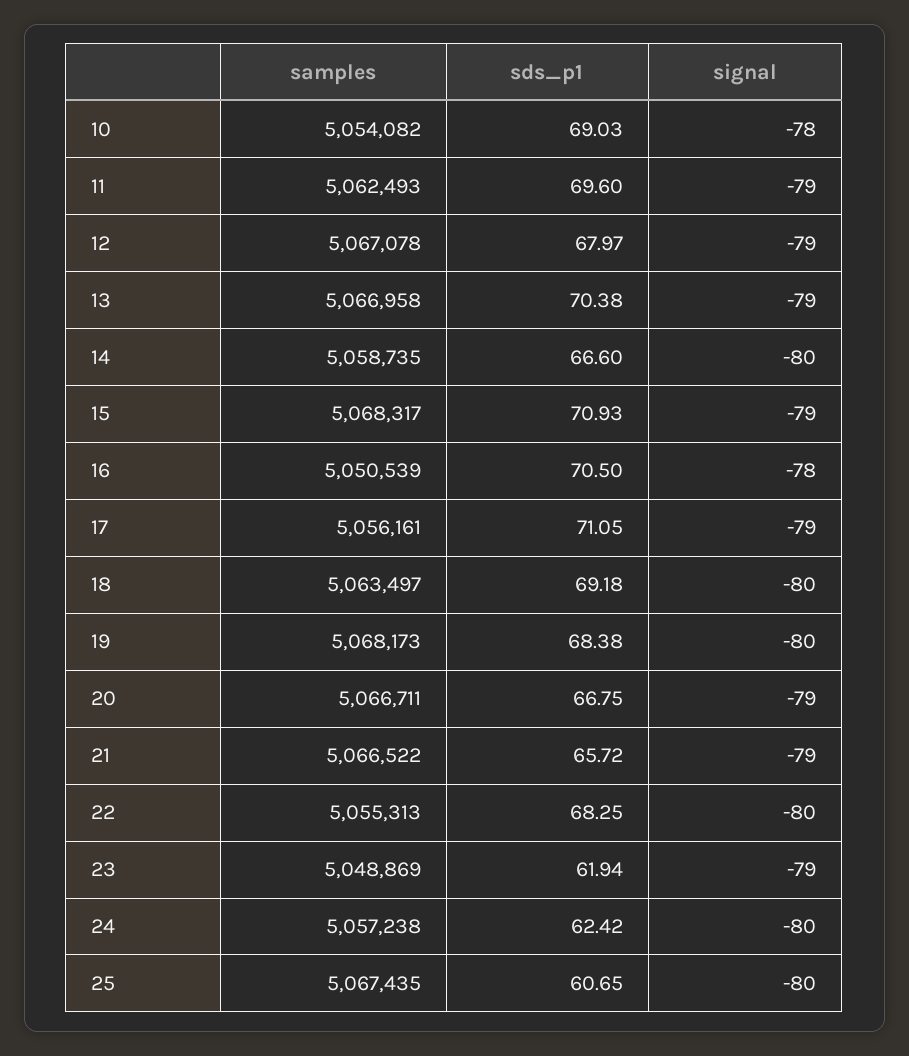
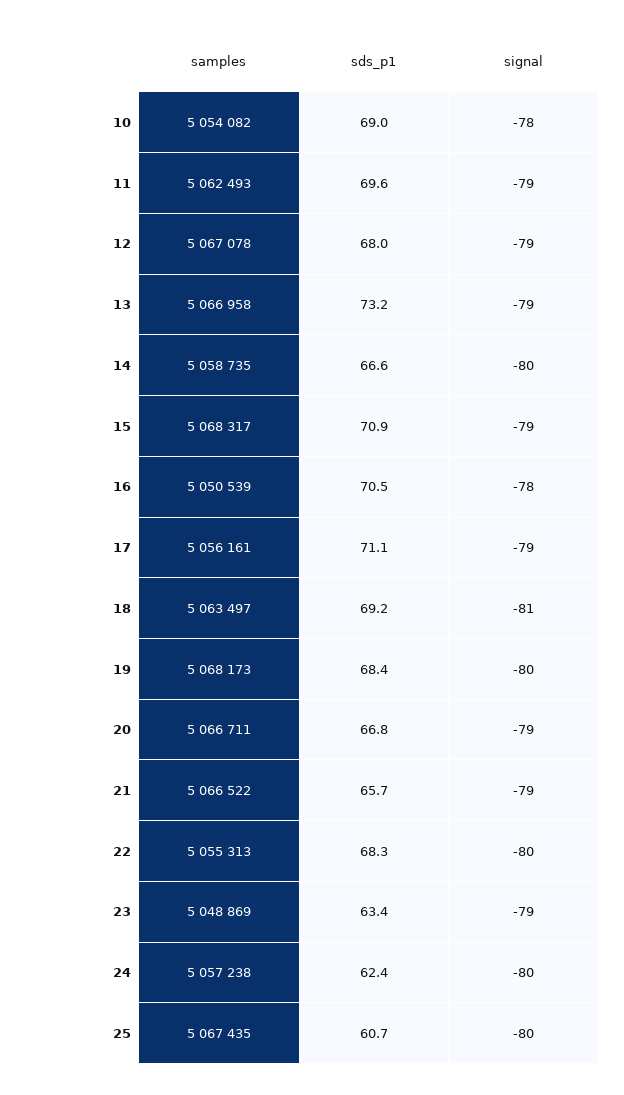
sds_p1, 13: 70.38 -> 73.2
signal, 18: -80 -> -81
sds_p1, 23: 61.94 -> 63.4

